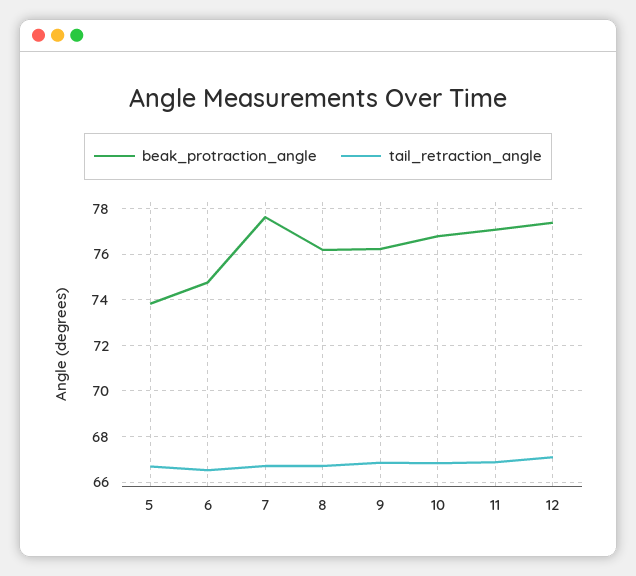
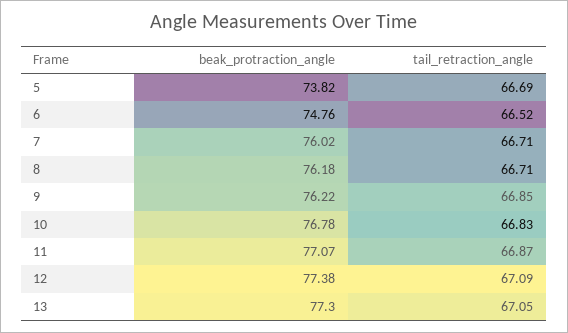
beak_protraction_angle, 7: 77.5 -> 76.02
beak_protraction_angle, 13: none -> 77.3
tail_retraction_angle, 13: none -> 67.05

